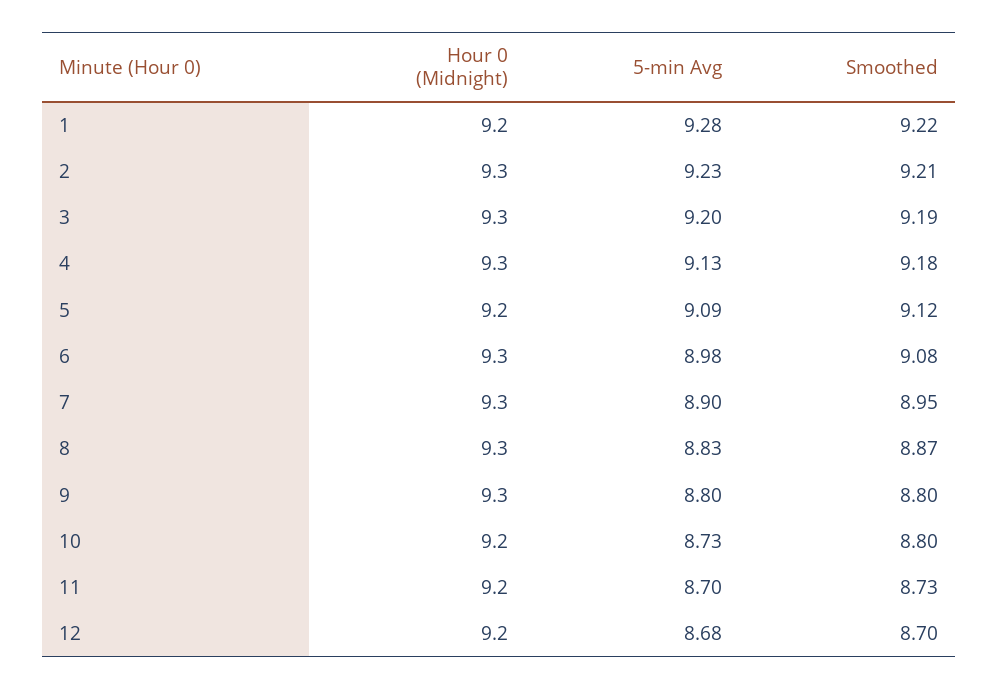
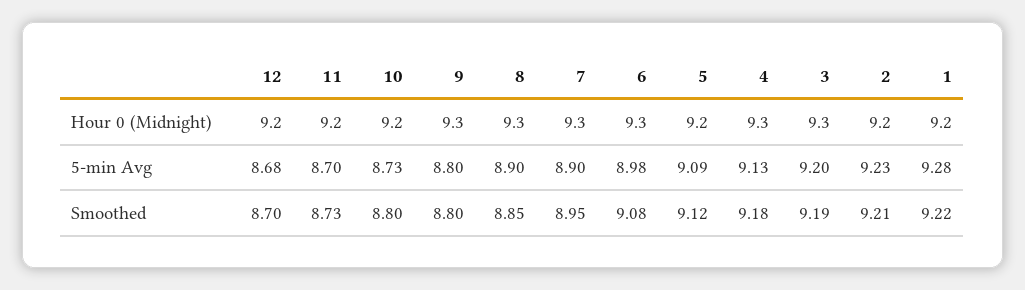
Hour 0 (Midnight), 2: 9.3 -> 9.2
5-min Avg, 8: 8.83 -> 8.9
Smoothed, 8: 8.87 -> 8.85

